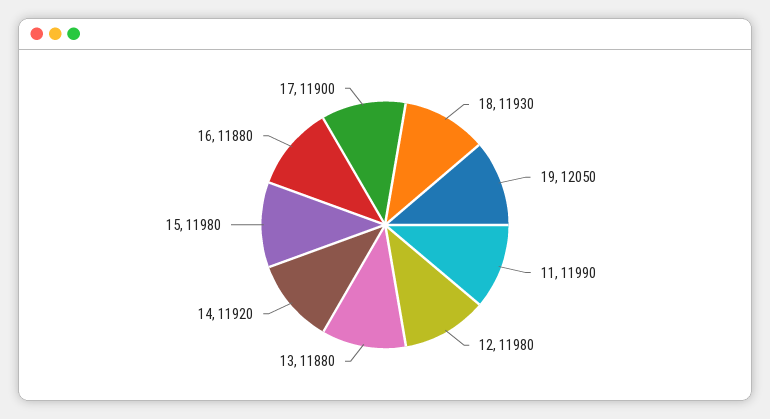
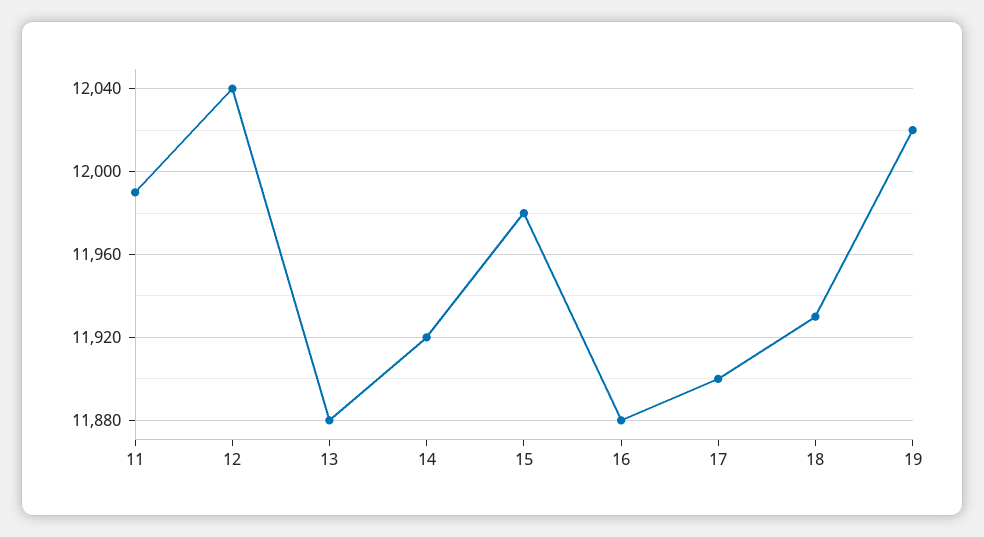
19: 12050 -> 12020
12: 11980 -> 12040

